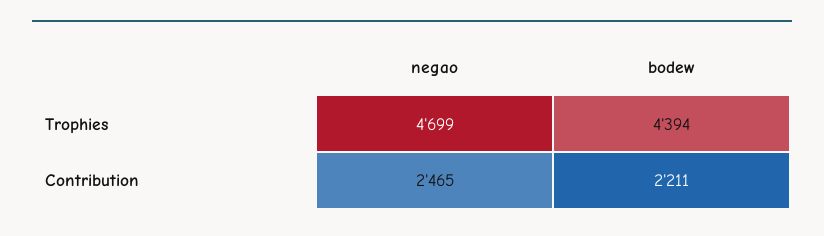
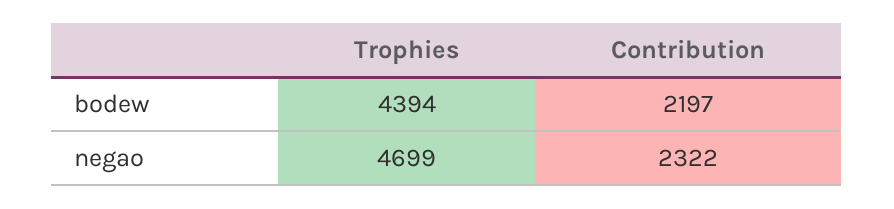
negao, Contribution: 2465 -> 2322
bodew, Contribution: 2211 -> 2197

